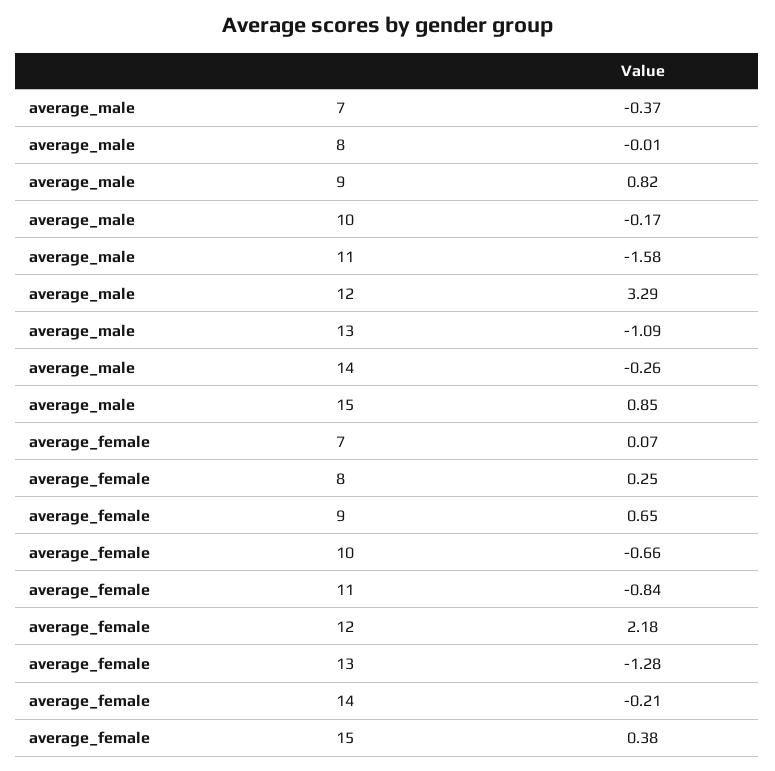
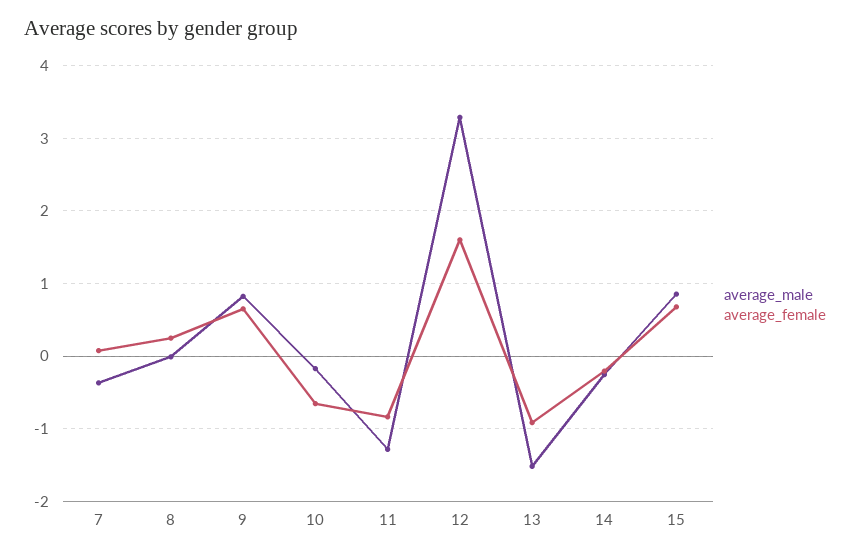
average_male, 11: -1.58 -> -1.3
average_male, 13: -1.09 -> -1.5
average_female, 12: 2.18 -> 1.6
average_female, 13: -1.28 -> -0.9
average_female, 15: 0.38 -> 0.7

